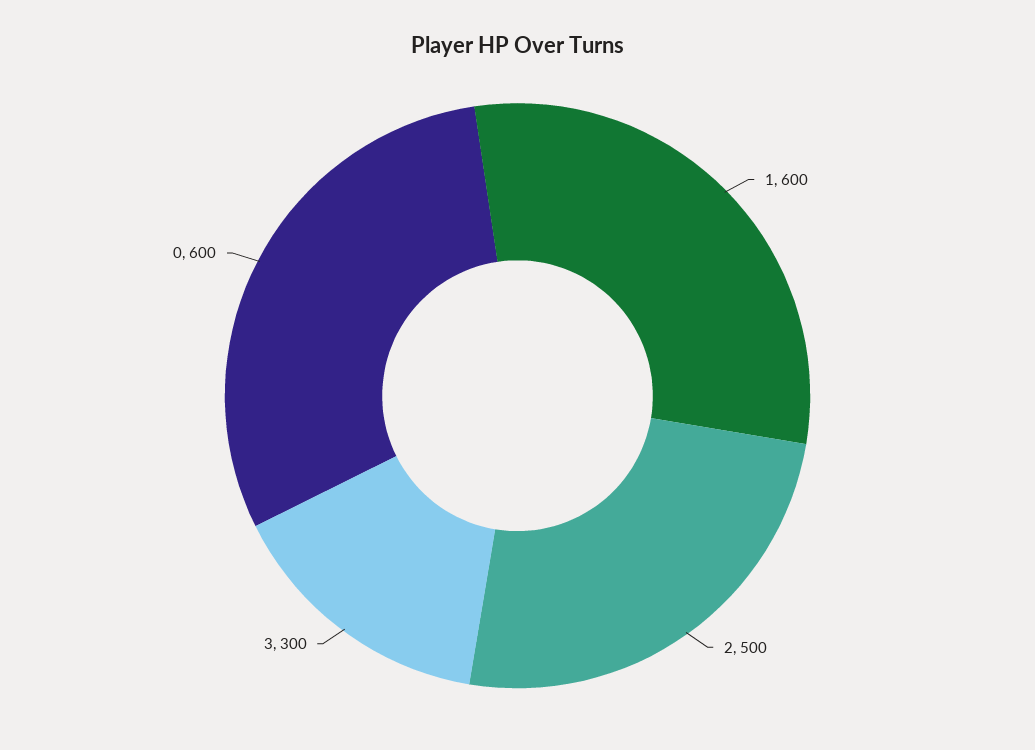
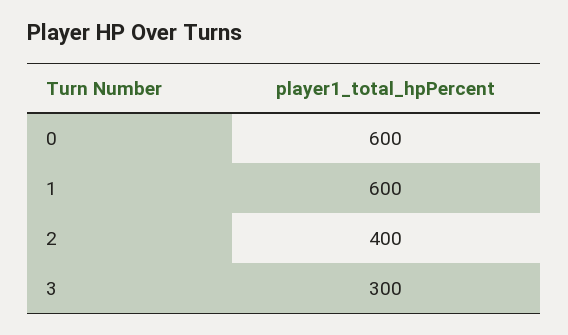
2: 500 -> 400

